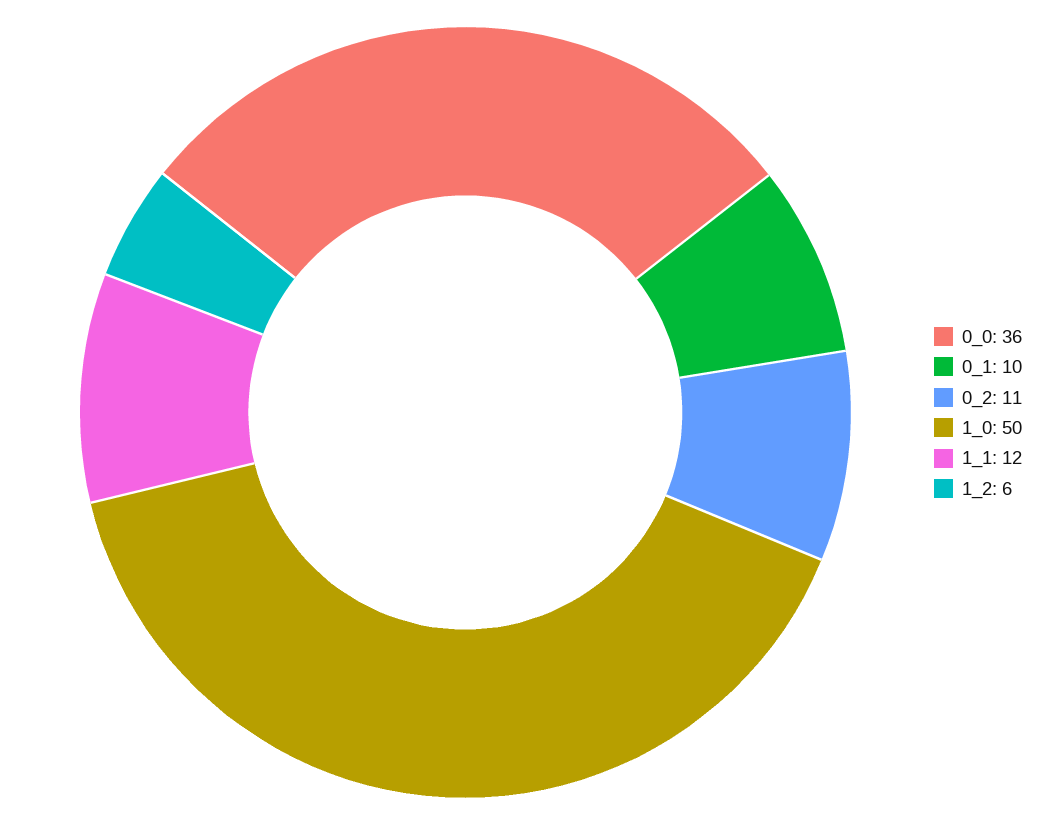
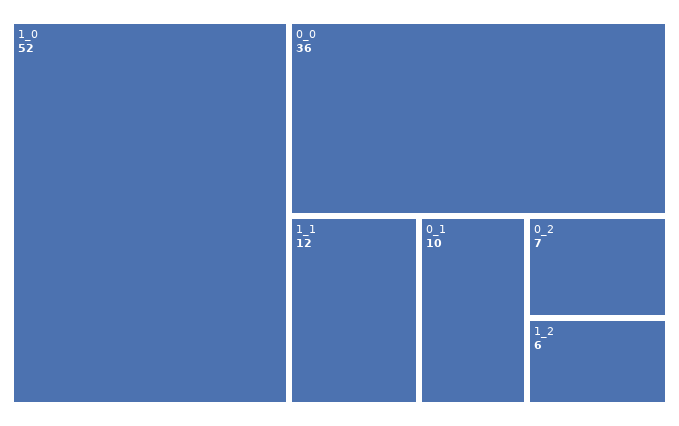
0_2: 11 -> 7
1_0: 50 -> 52

